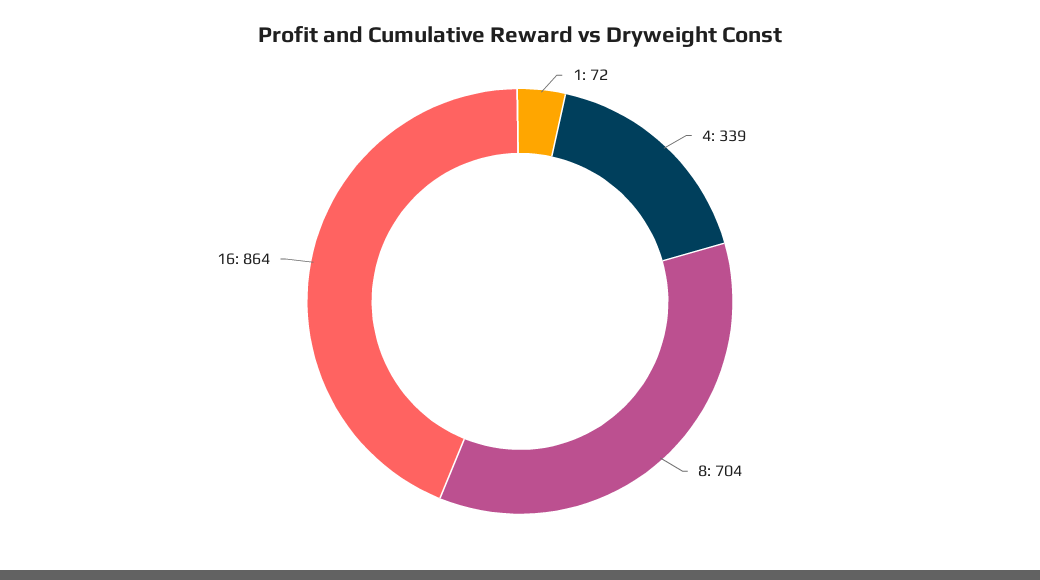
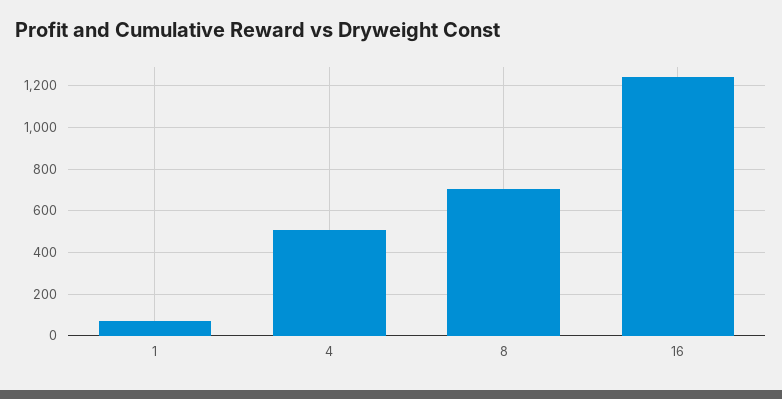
4: 339 -> 500
16: 864 -> 1250

